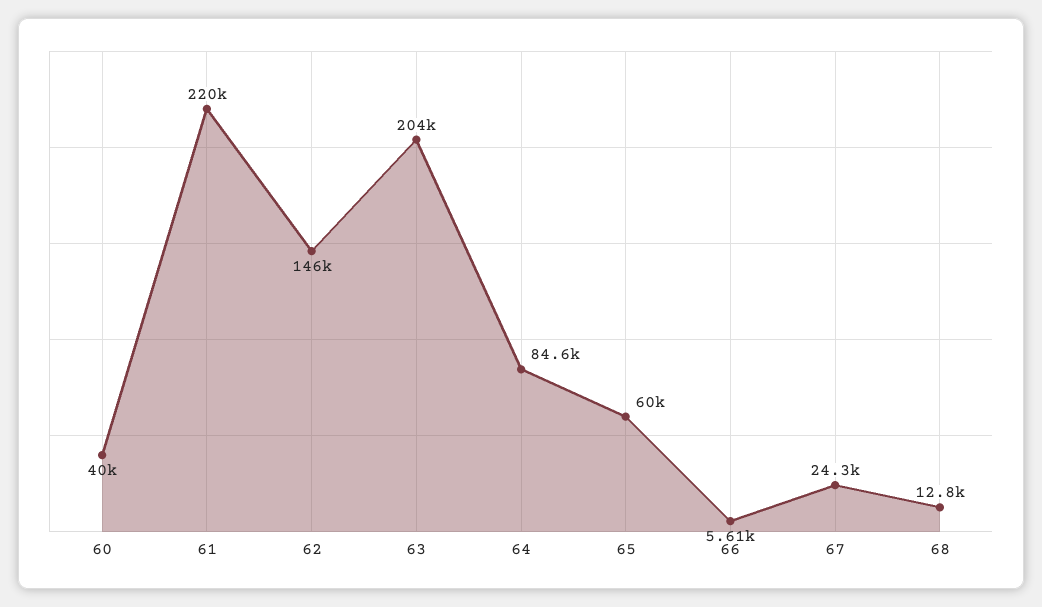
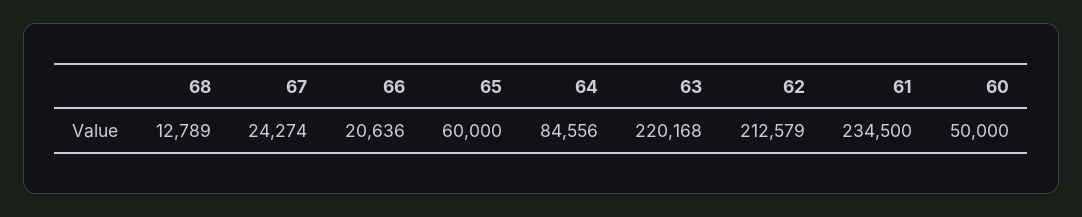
60: 40000 -> 50000
61: 220000 -> 234500
62: 146000 -> 212579
63: 204000 -> 220168
66: 5610 -> 20636

